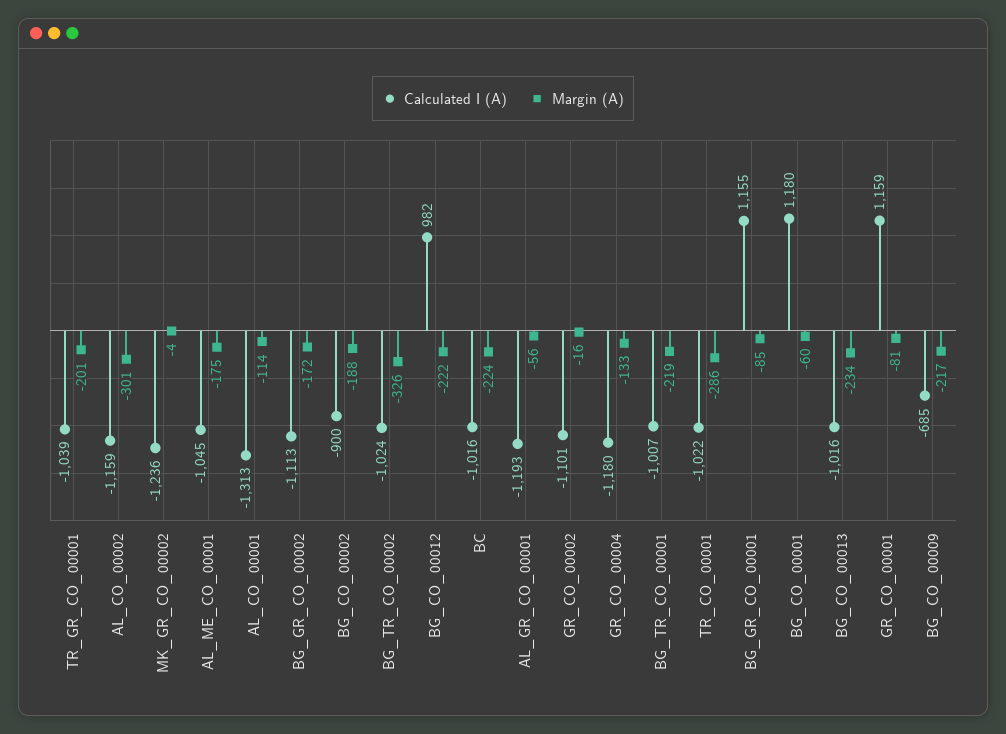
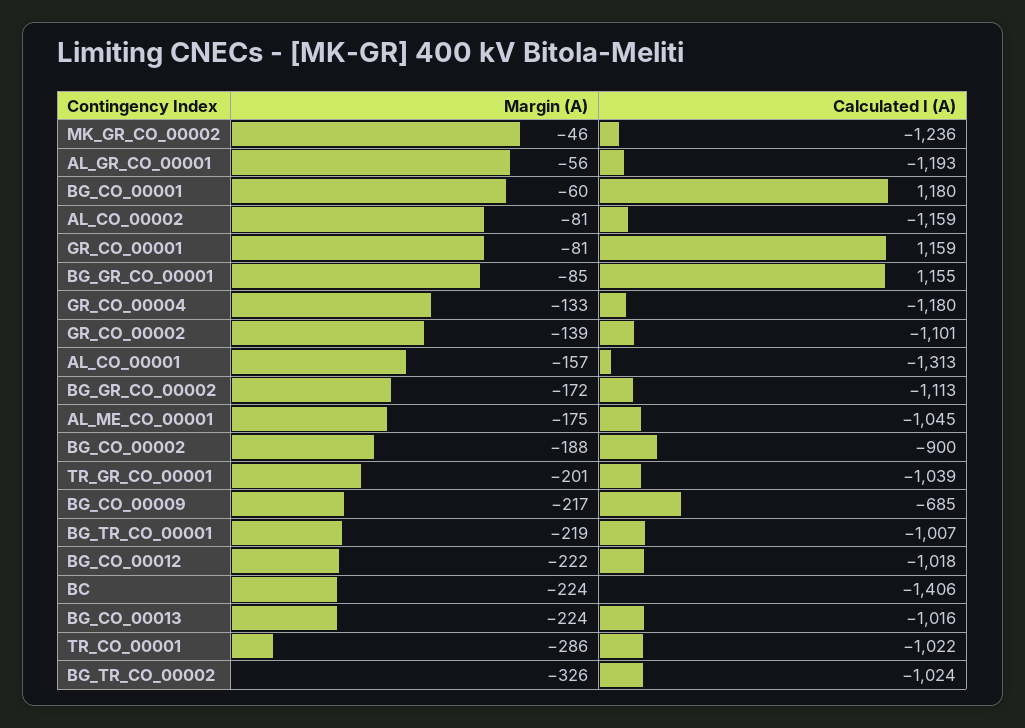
Margin (A), AL_CO_00002: -301 -> -81
Margin (A), MK_GR_CO_00002: -4 -> -46
Margin (A), AL_CO_00001: -114 -> -157
Calculated I (A), BG_CO_00012: 982 -> -1018
Calculated I (A), BC: -1016 -> -1406
Margin (A), GR_CO_00002: -16 -> -139
Margin (A), BG_CO_00013: -234 -> -224

